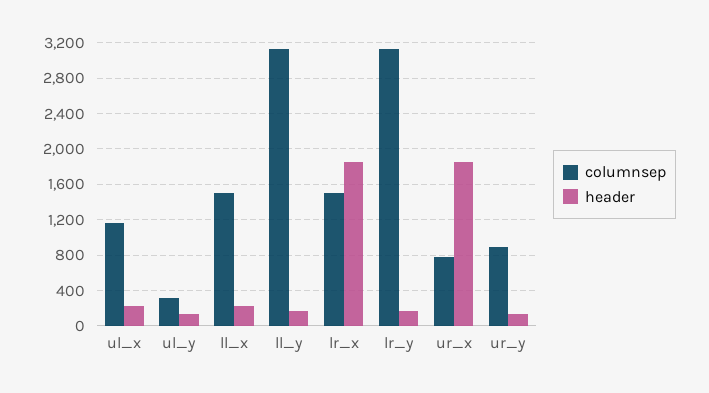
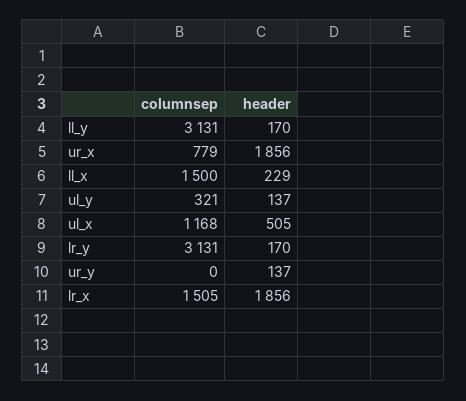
header, ul_x: 200 -> 505
columnsep, ur_y: 900 -> 0

